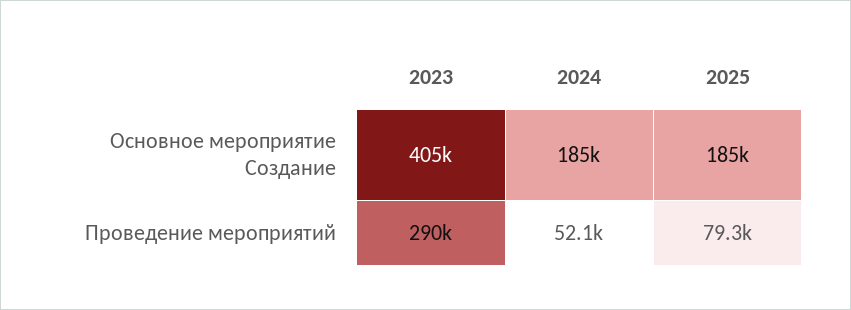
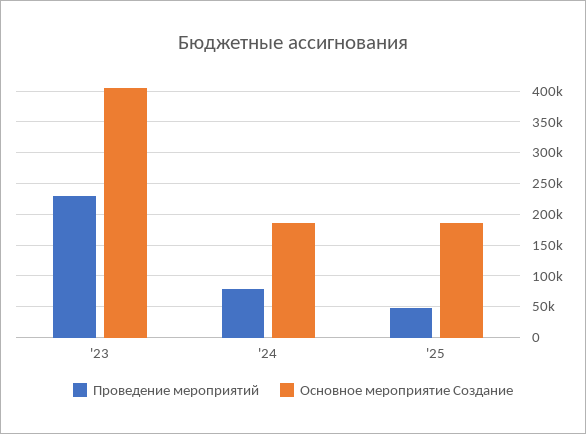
Проведение мероприятий, 2023: 290000 -> 230000
Проведение мероприятий, 2024: 52100 -> 80000
Проведение мероприятий, 2025: 79300 -> 50000

